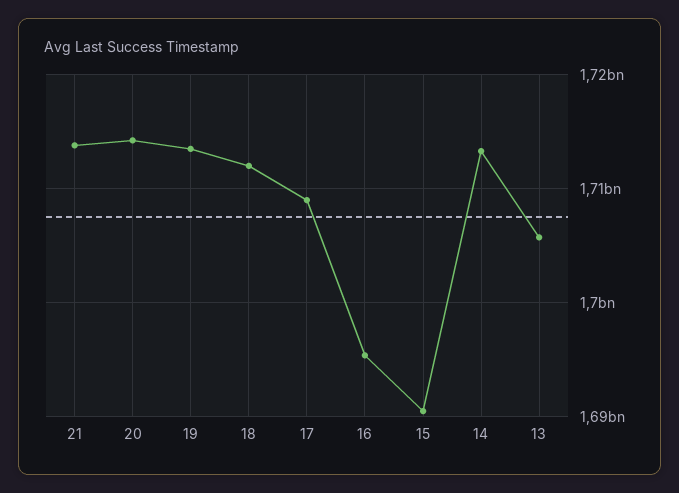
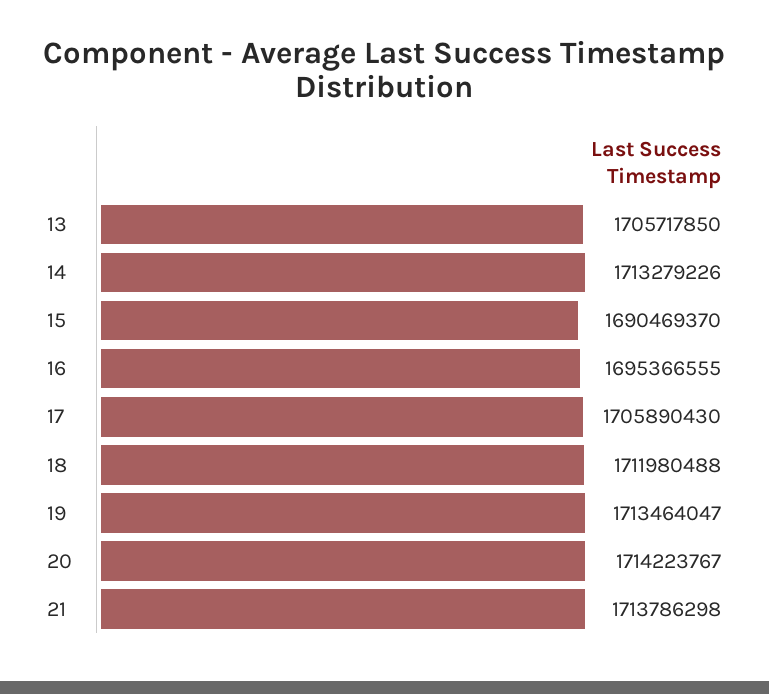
17: 1709000000 -> 1705890430

